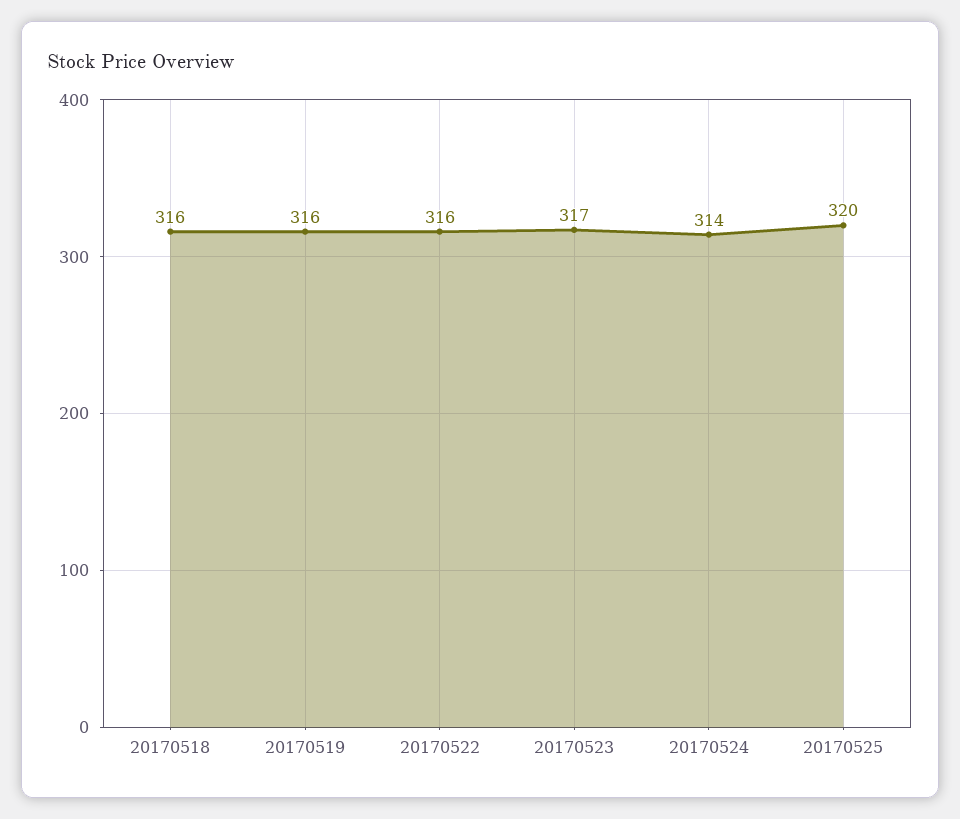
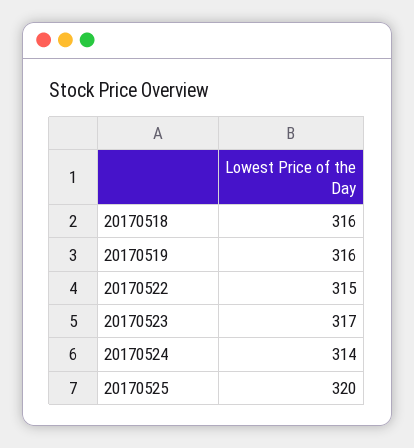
20170522: 316 -> 315

